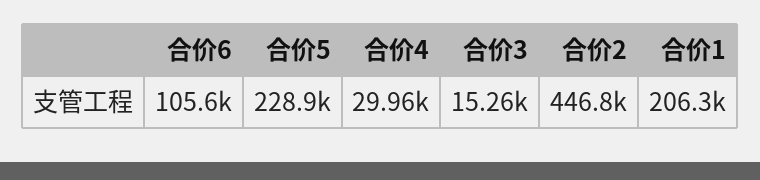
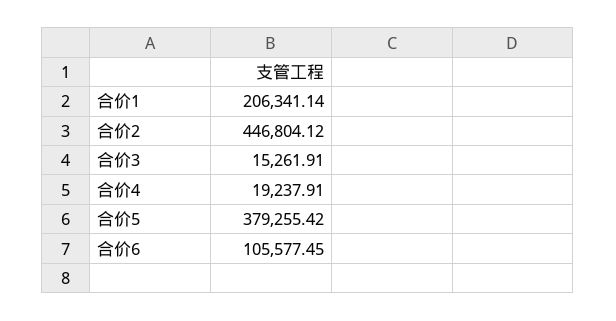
合价5: 228900 -> 379255.42
合价4: 29960 -> 19237.91

